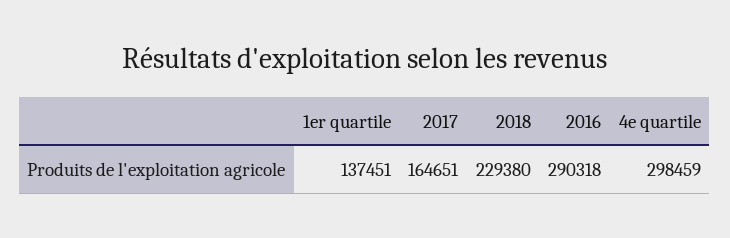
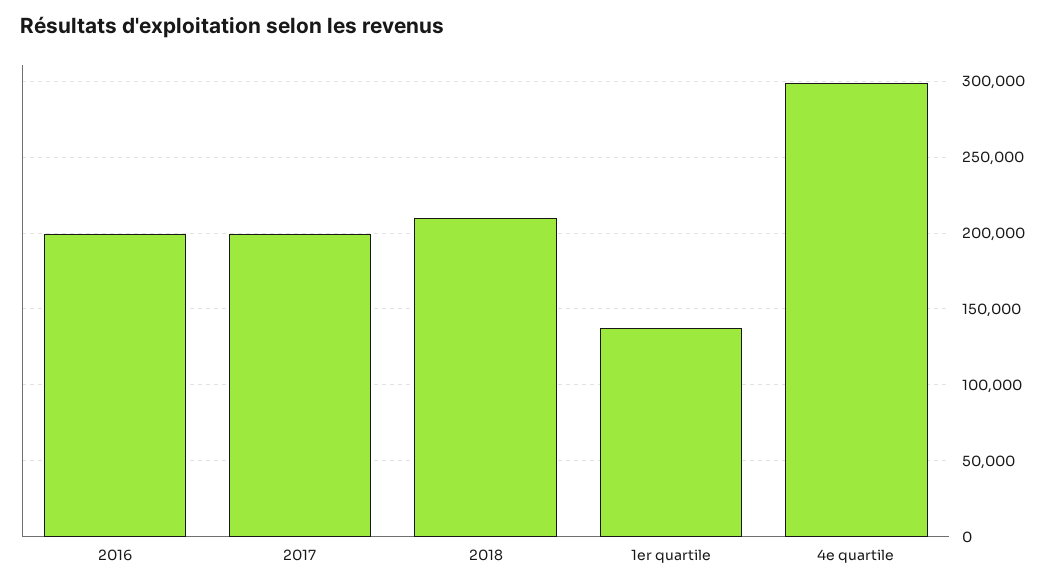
2017: 164651 -> 200000
2018: 229380 -> 210000
2016: 290318 -> 200000

